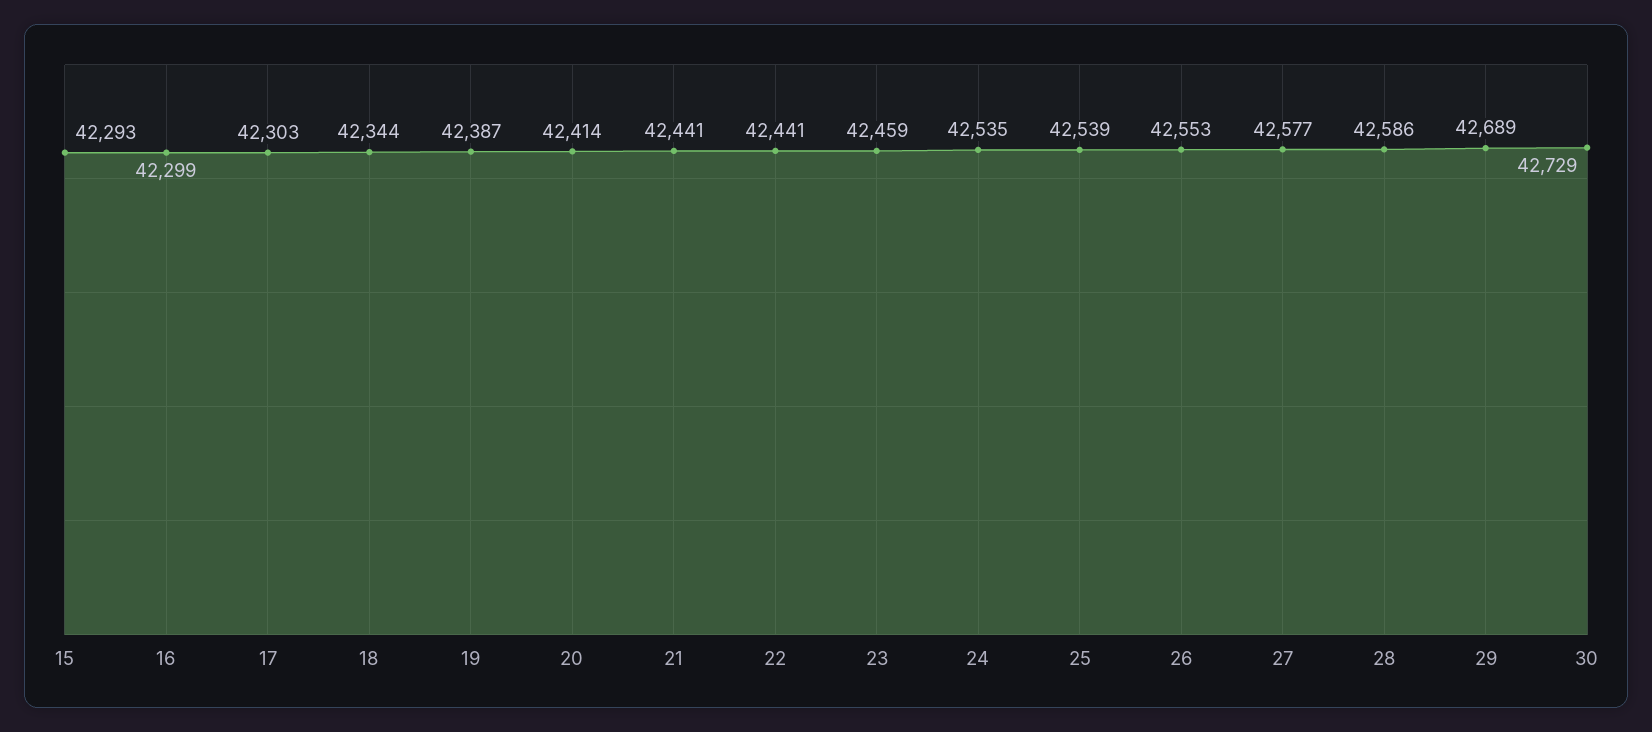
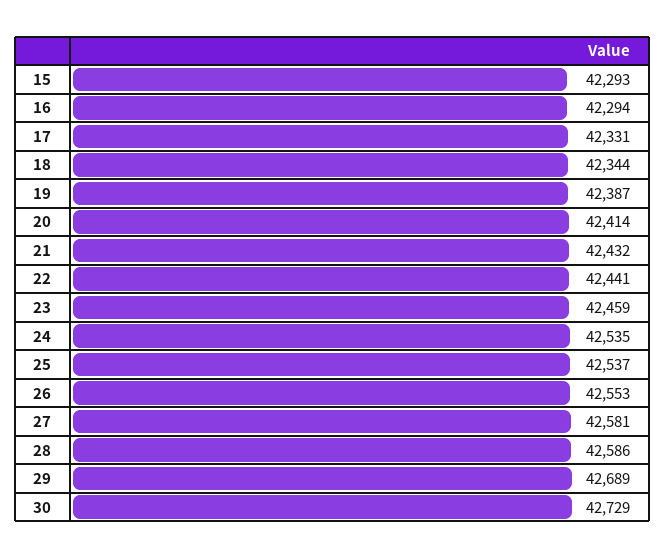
16: 42299 -> 42294
17: 42303 -> 42331
21: 42441 -> 42432
25: 42539 -> 42537
27: 42577 -> 42581

